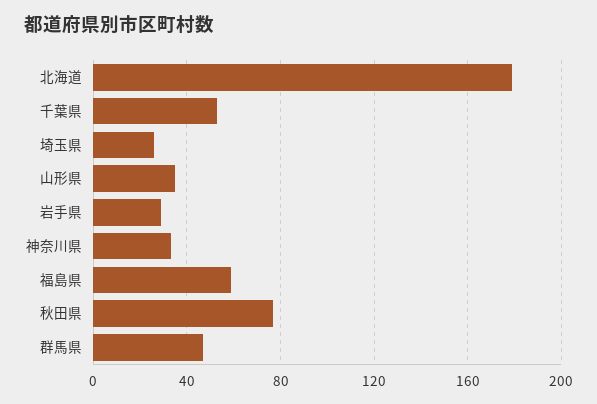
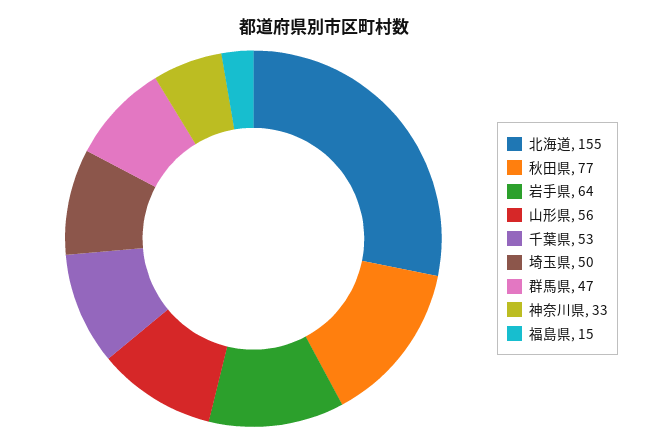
北海道: 180 -> 155
埼玉県: 25 -> 50
山形県: 35 -> 56
岩手県: 30 -> 64
福島県: 60 -> 15

